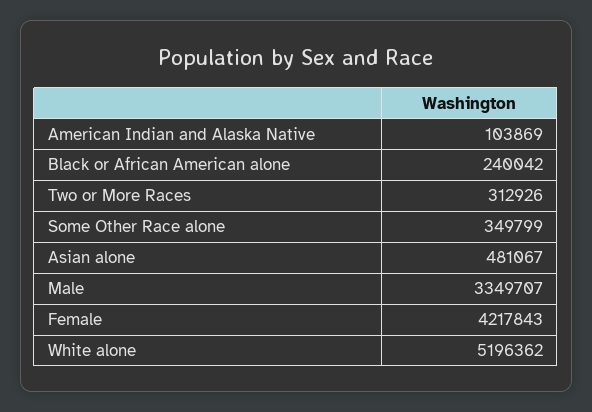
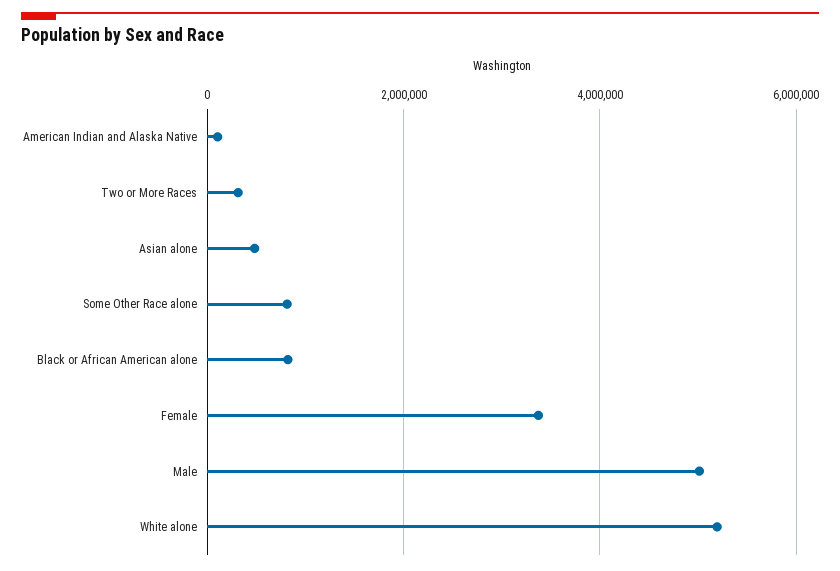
Black or African American alone: 240042 -> 800000
Some Other Race alone: 349799 -> 800000
Male: 3349707 -> 5000000
Female: 4217843 -> 3400000

